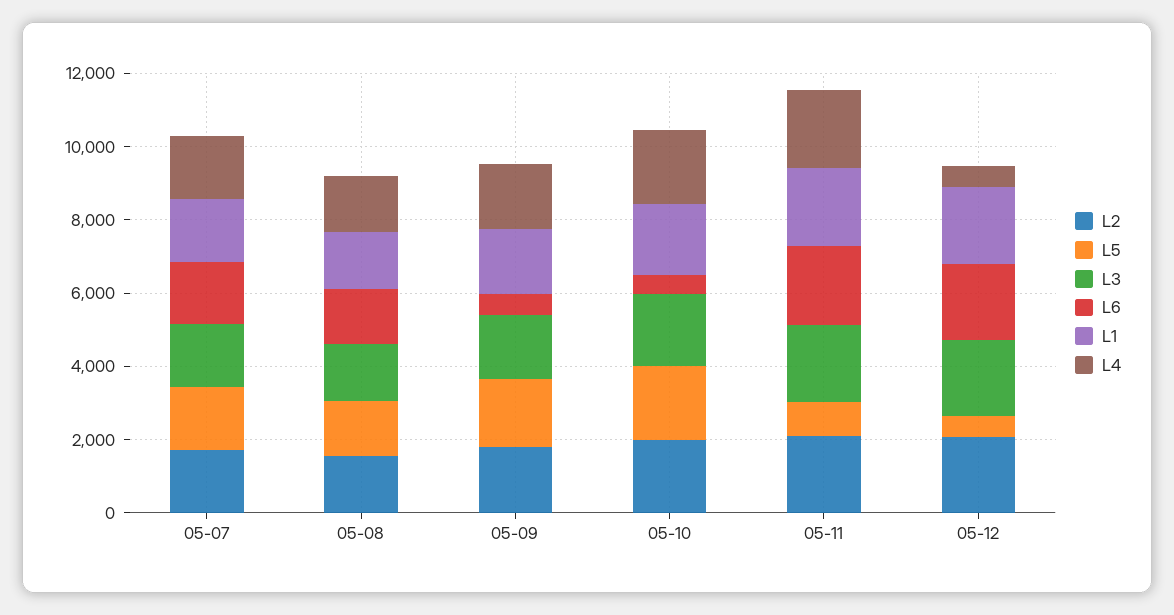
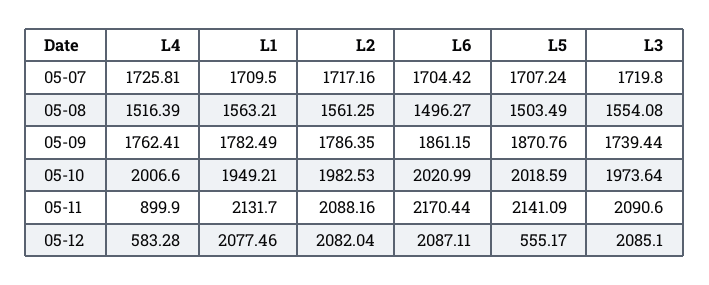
L6, 05-09: 500 -> 1861.15
L6, 05-10: 500 -> 2020.99
L5, 05-11: 1000 -> 2141.09
L4, 05-11: 2000 -> 899.9

